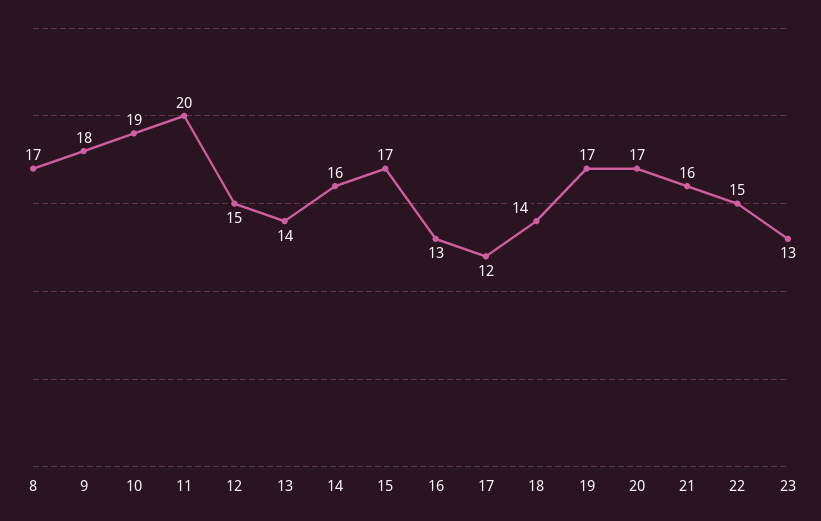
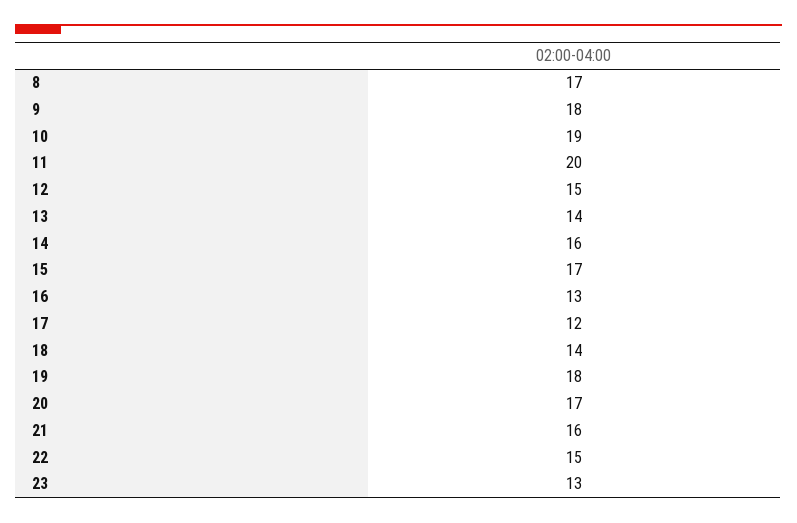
19: 17 -> 18

